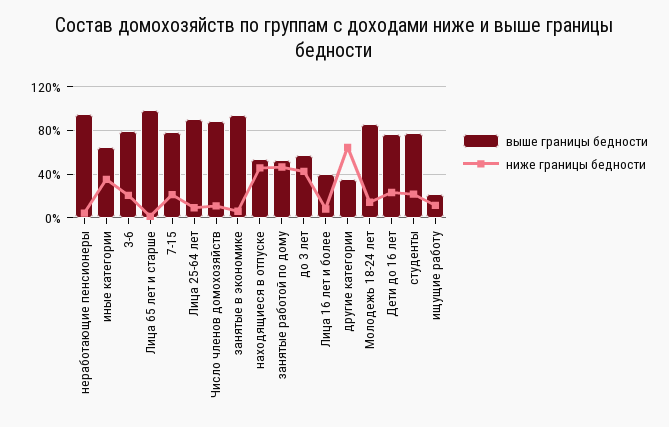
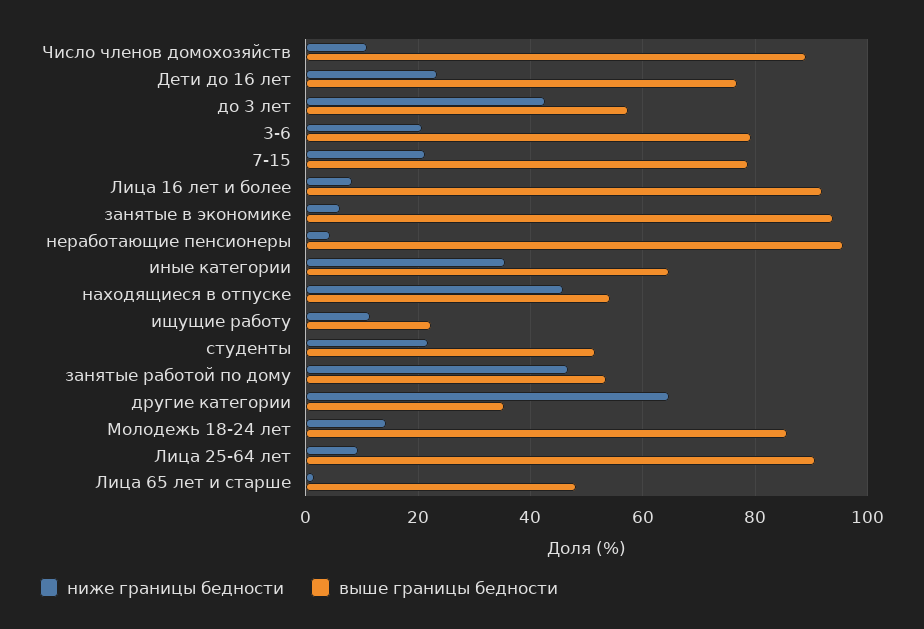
выше границы бедности, Лица 65 лет и старше: 100 -> 48
выше границы бедности, Лица 16 лет и более: 40 -> 92
выше границы бедности, студенты: 80 -> 52

